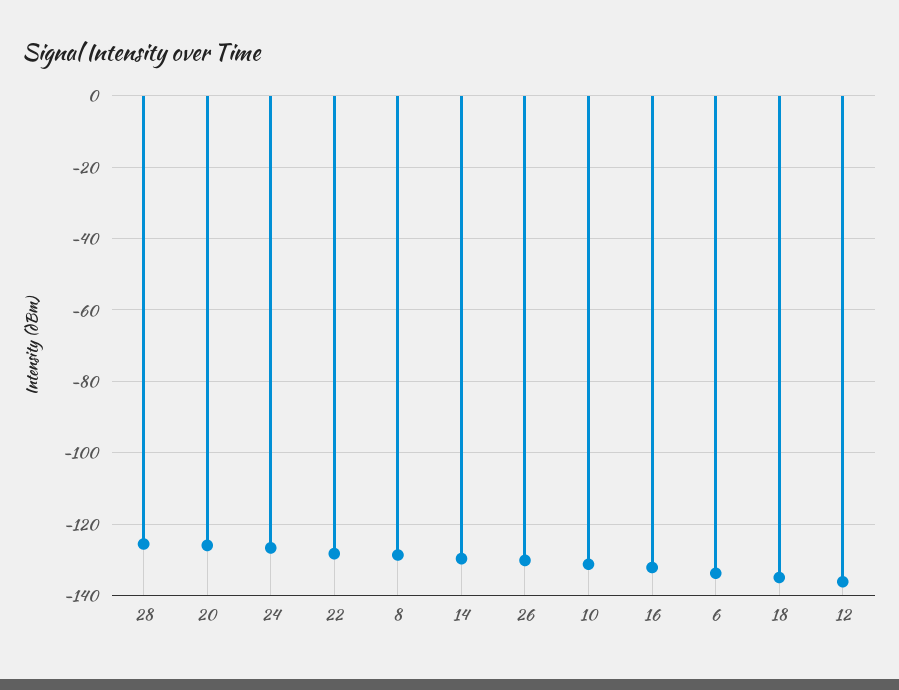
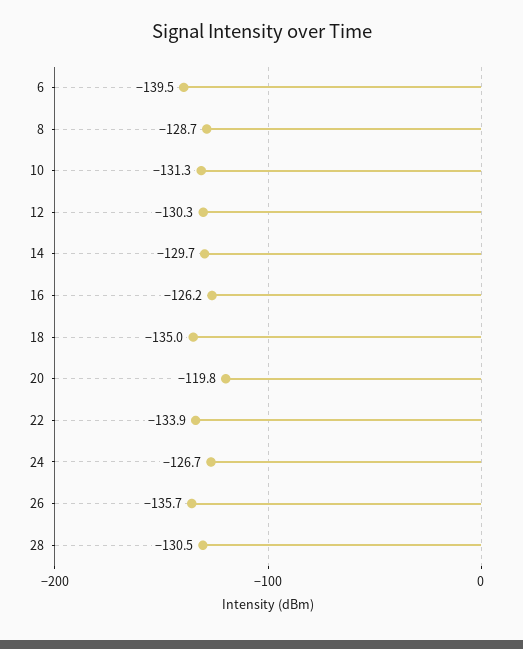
28: -126 -> -130.5
20: -126 -> -119.8
22: -128 -> -133.9
26: -130 -> -135.7
16: -132 -> -126.2
6: -134 -> -139.5
12: -136 -> -130.3

